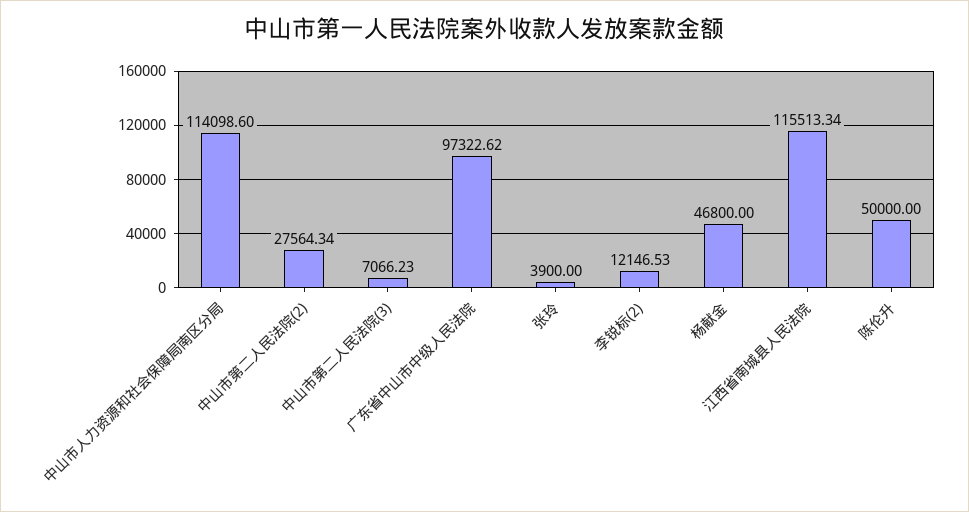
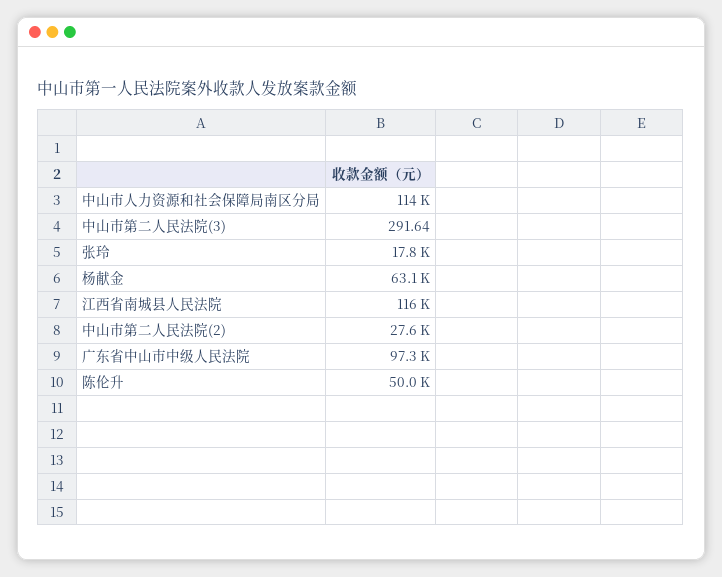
中山市第二人民法院(3): 7066.23 -> 291.64
张玲: 3900 -> 17800
李锐标(2): 12146.53 -> none
杨献金: 46800 -> 63100

